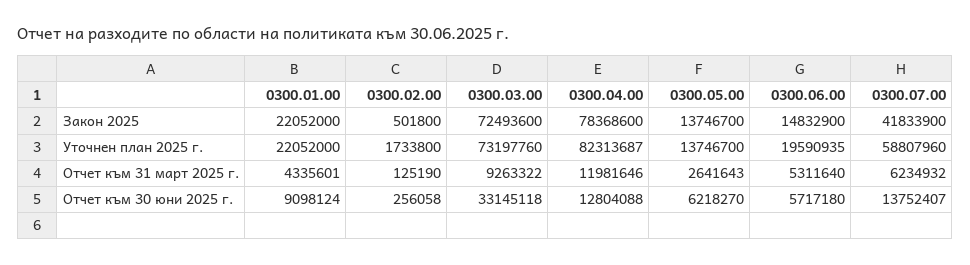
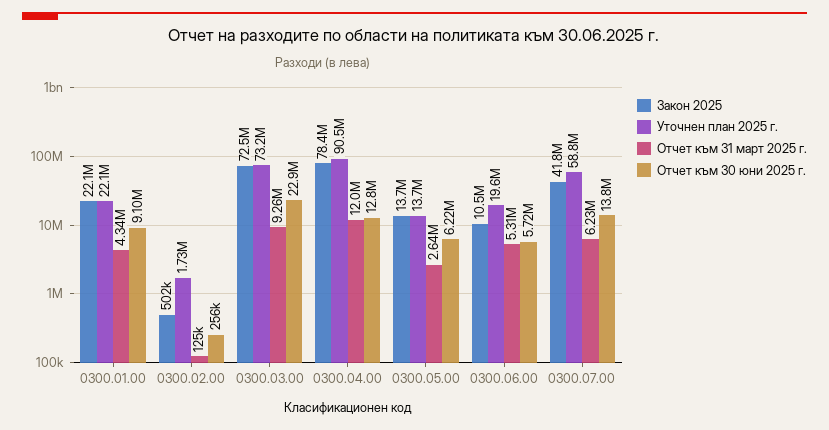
Закон 2025, 0300.06.00: 14832900 -> 10500000
Уточнен план 2025 г., 0300.04.00: 82313687 -> 90500000
Отчет към 30 юни 2025 г., 0300.03.00: 33145118 -> 22900000

